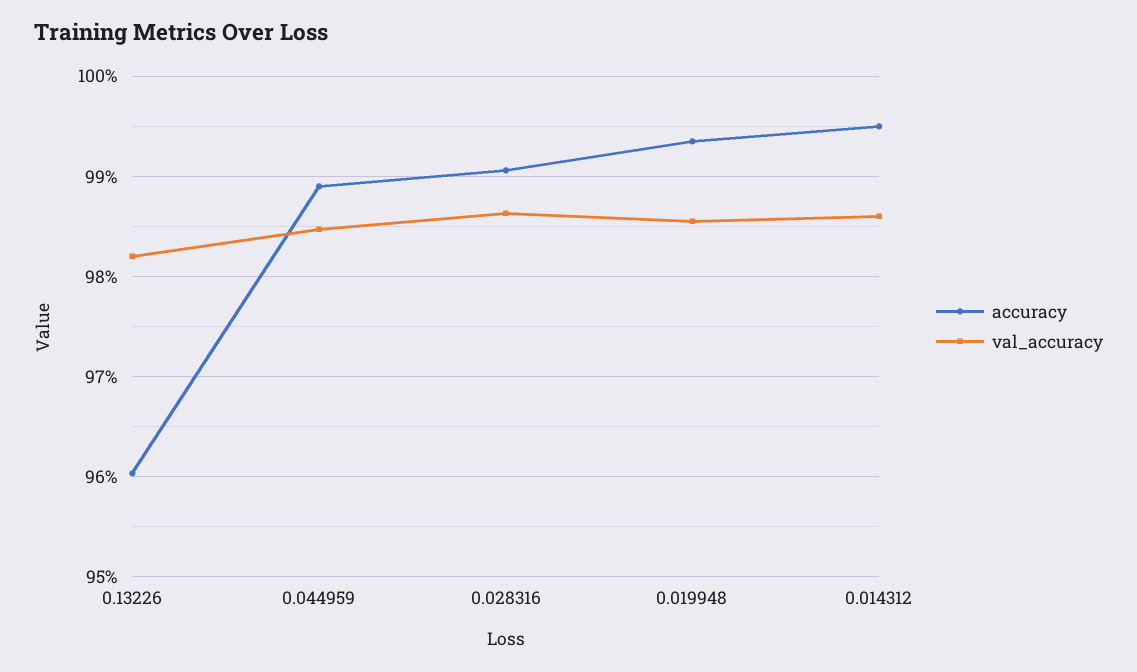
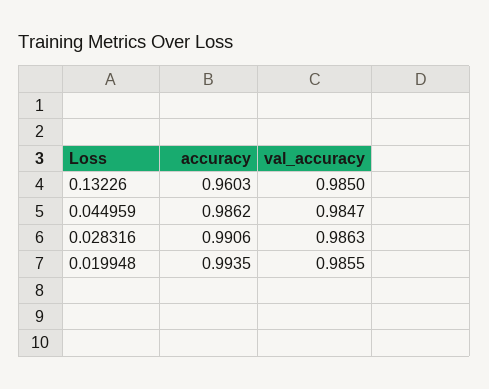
val_accuracy, 0.13226: 0.982 -> 0.985
accuracy, 0.044959: 0.989 -> 0.9862
accuracy, 0.014312: 0.995 -> none
val_accuracy, 0.014312: 0.986 -> none

